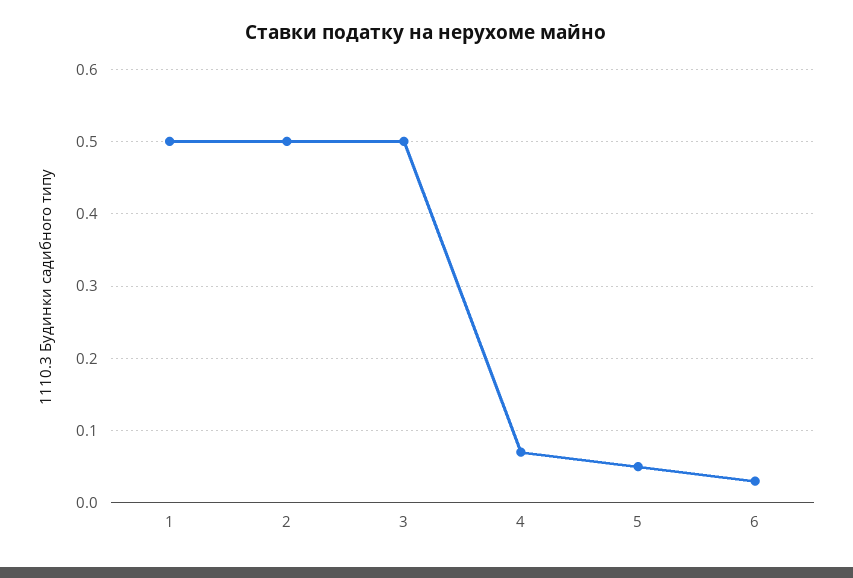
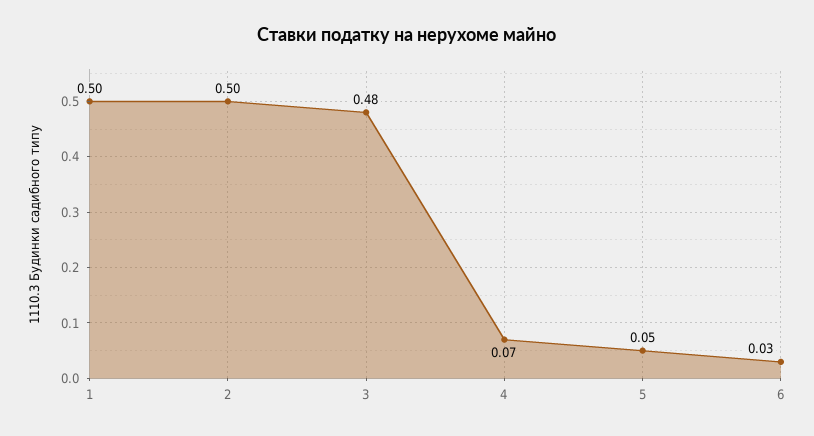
3: 0.5 -> 0.48

